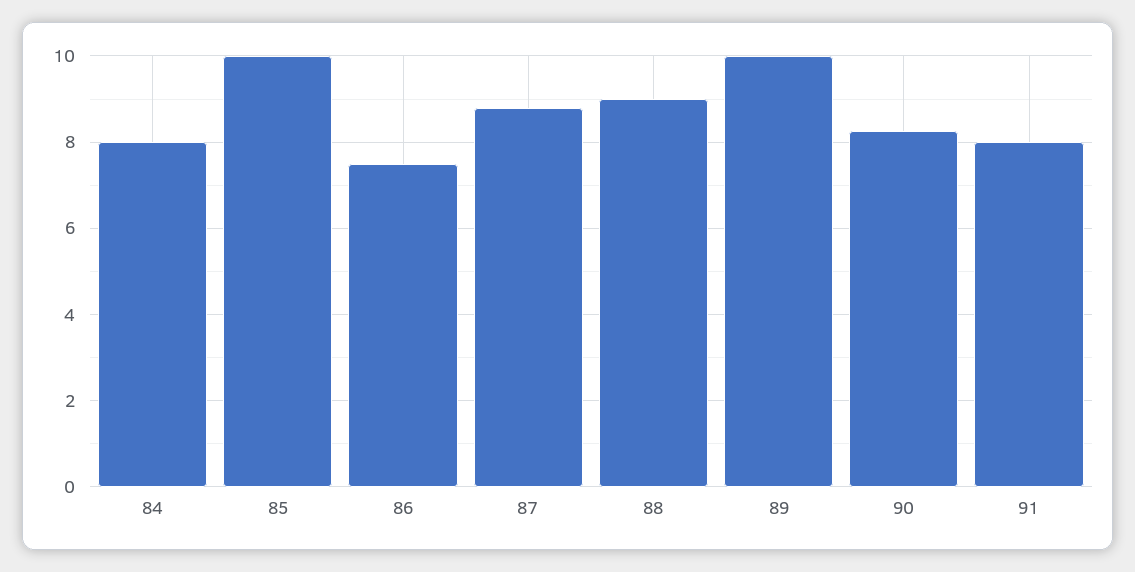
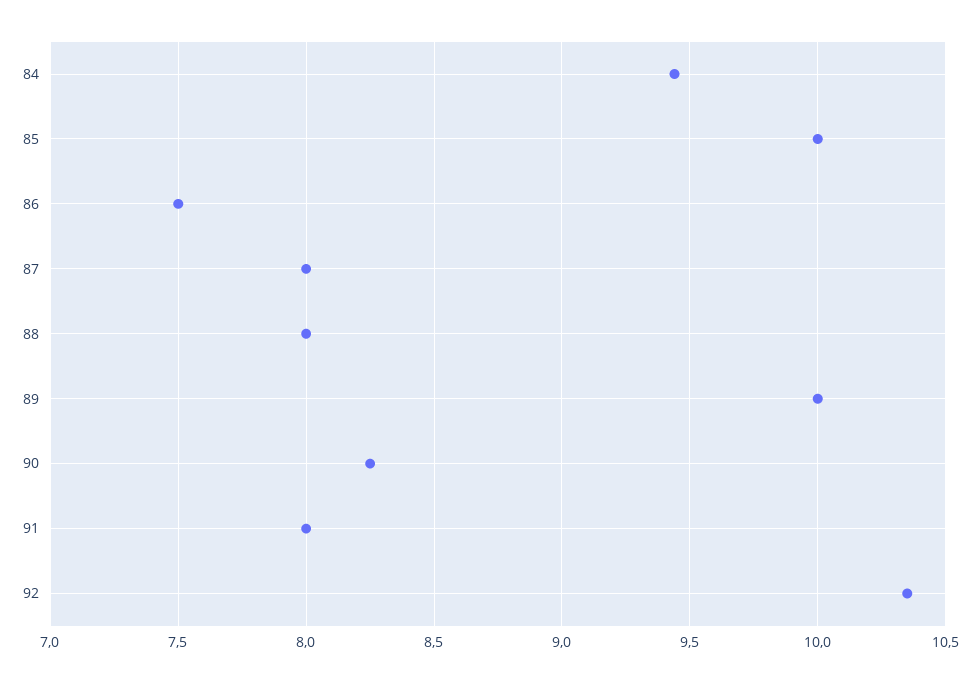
84: 8 -> 9.45
87: 8.8 -> 8
88: 9 -> 8
92: none -> 10.35

